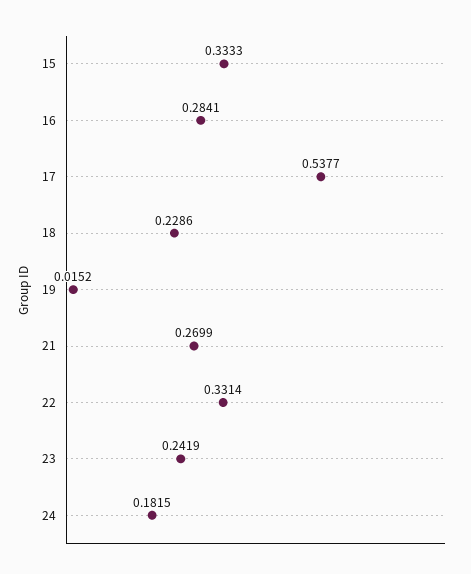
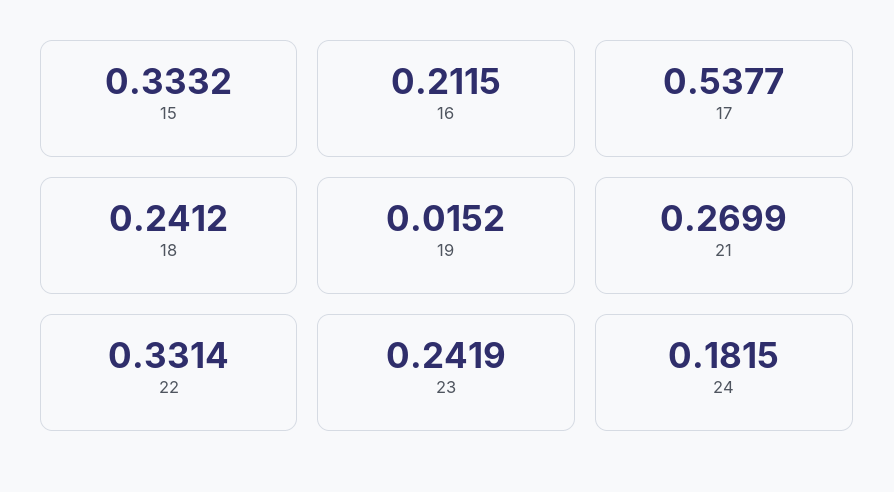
15: 0.3333 -> 0.3332
16: 0.2841 -> 0.2115
18: 0.2286 -> 0.2412

